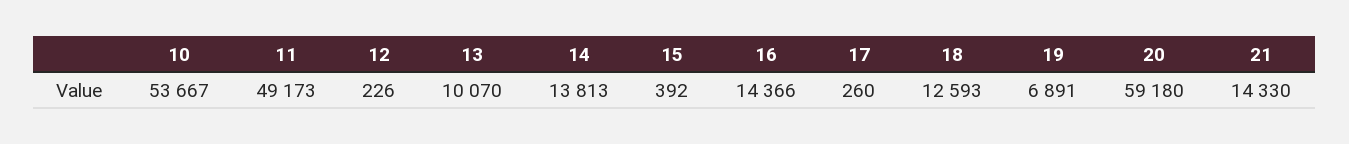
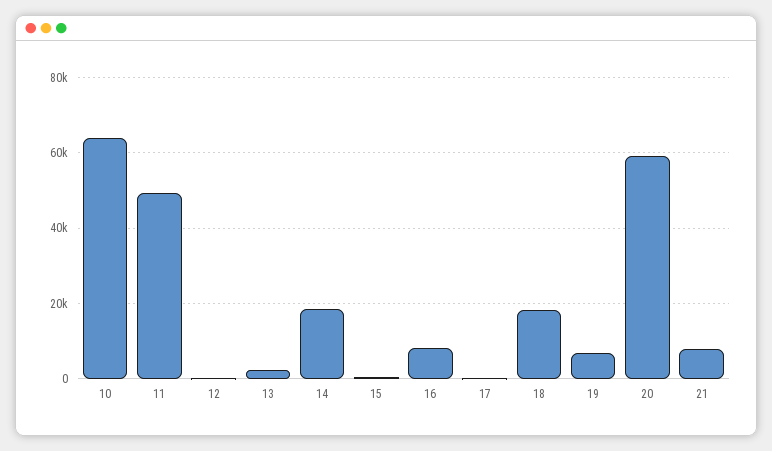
10: 53667 -> 64000
13: 10070 -> 2000
14: 13813 -> 18000
16: 14366 -> 8000
18: 12593 -> 18000
21: 14330 -> 8000

